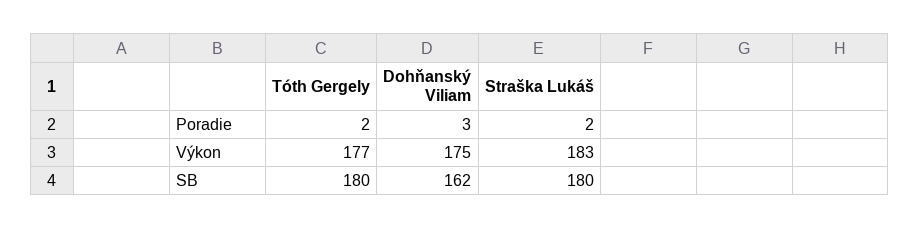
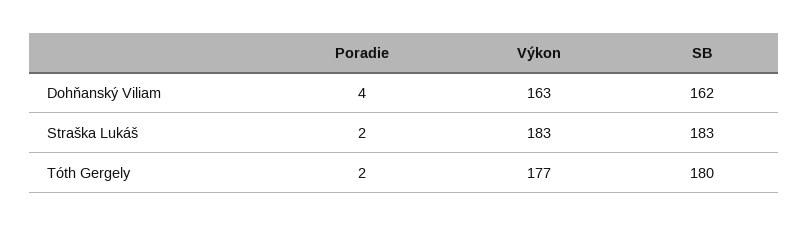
Dohňanský Viliam, Poradie: 3 -> 4
Dohňanský Viliam, Výkon: 175 -> 163
Straška Lukáš, SB: 180 -> 183

